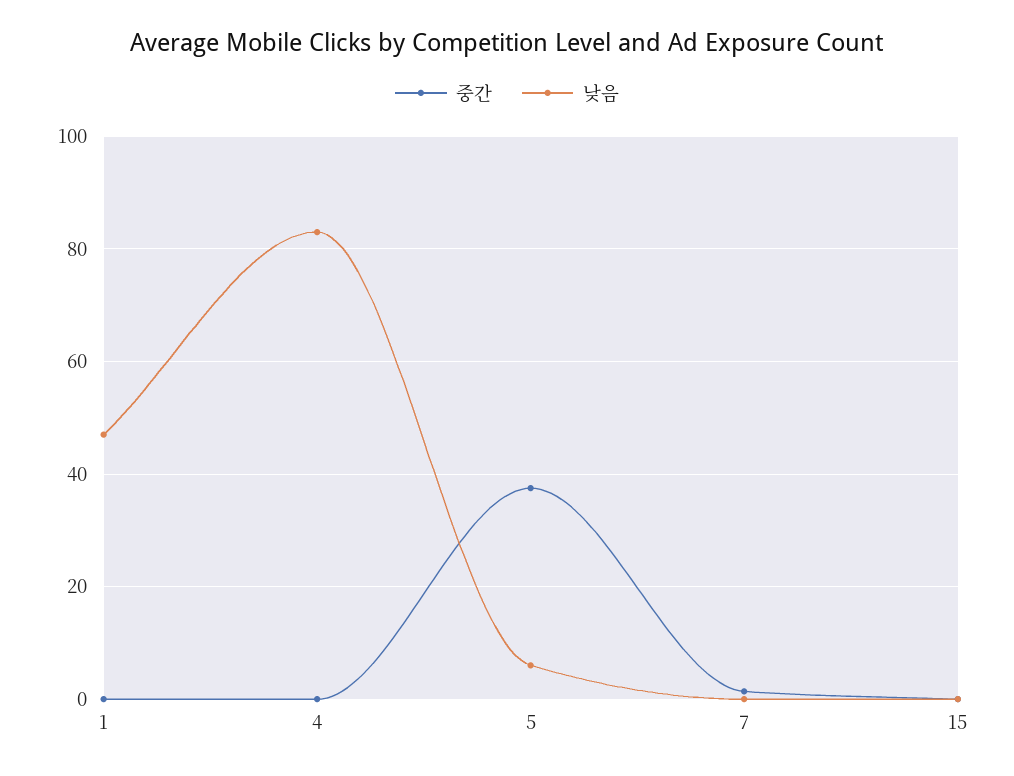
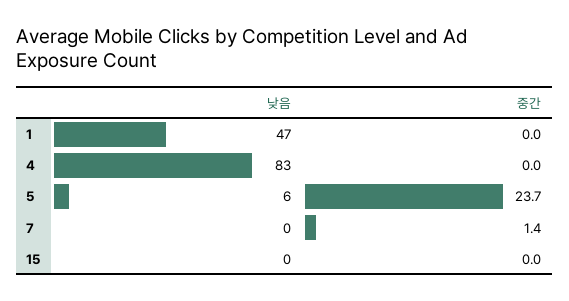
중간, 5: 38 -> 23.7

